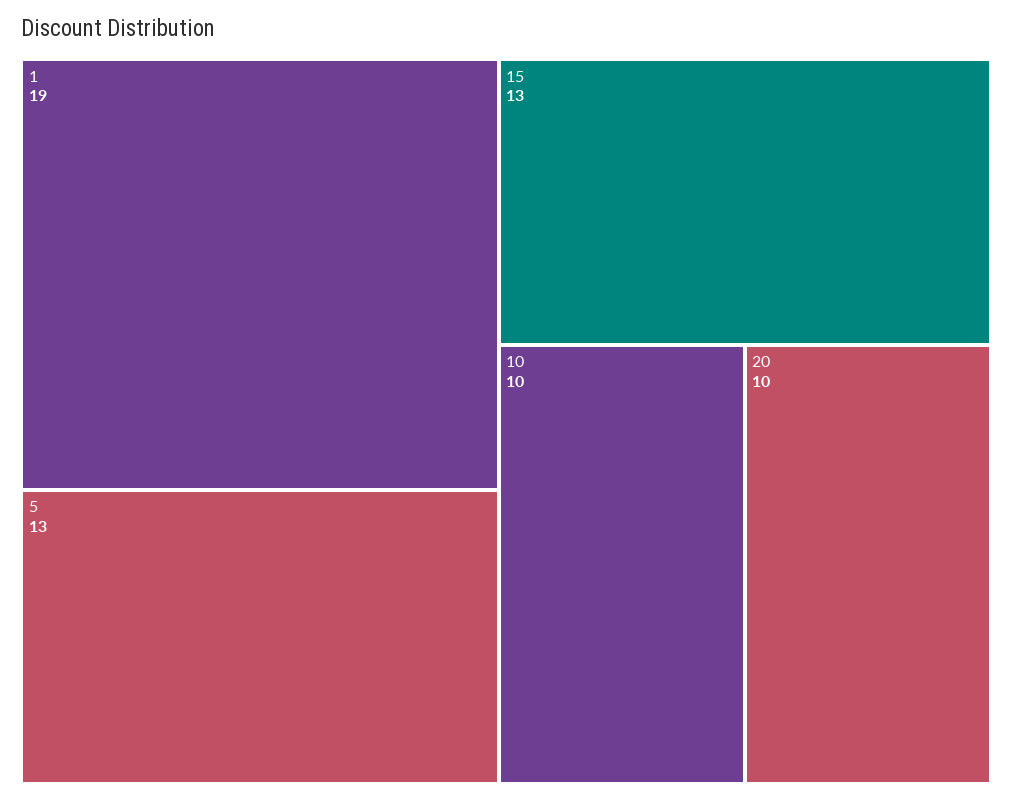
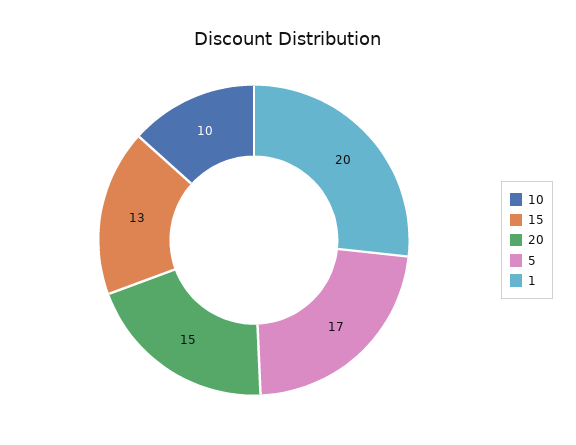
1: 19 -> 20
5: 13 -> 17
20: 10 -> 15

